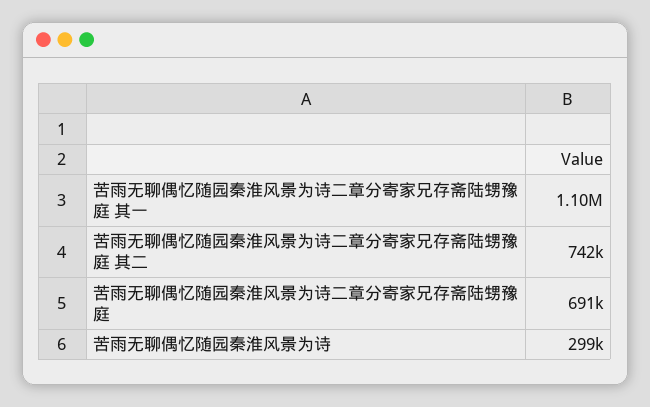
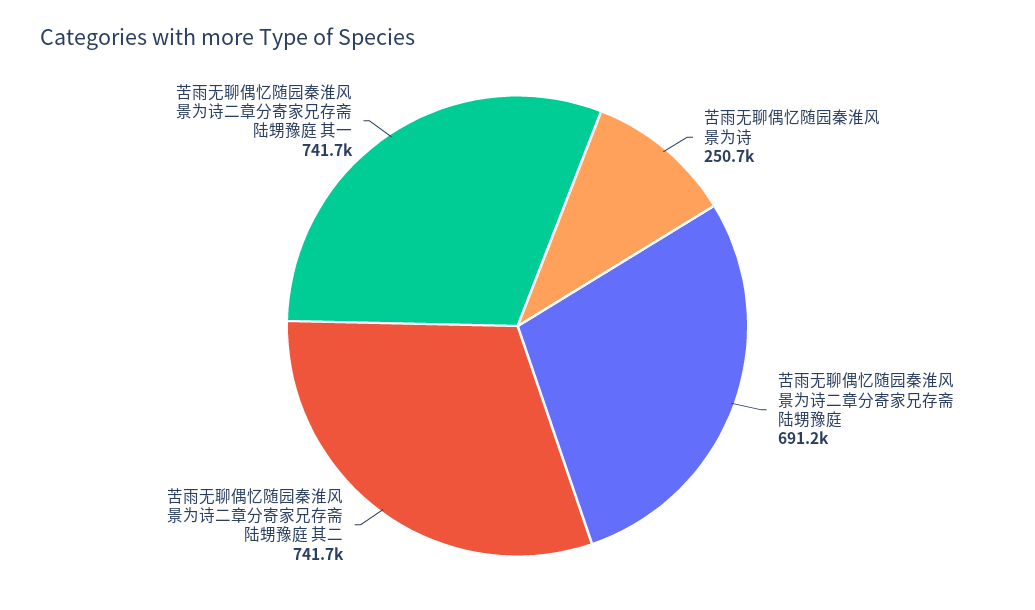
苦雨无聊偶忆随园秦淮风景为诗二章分寄家兄存斋陆甥豫庭 其一: 1100000 -> 741700
苦雨无聊偶忆随园秦淮风景为诗: 299000 -> 250700

